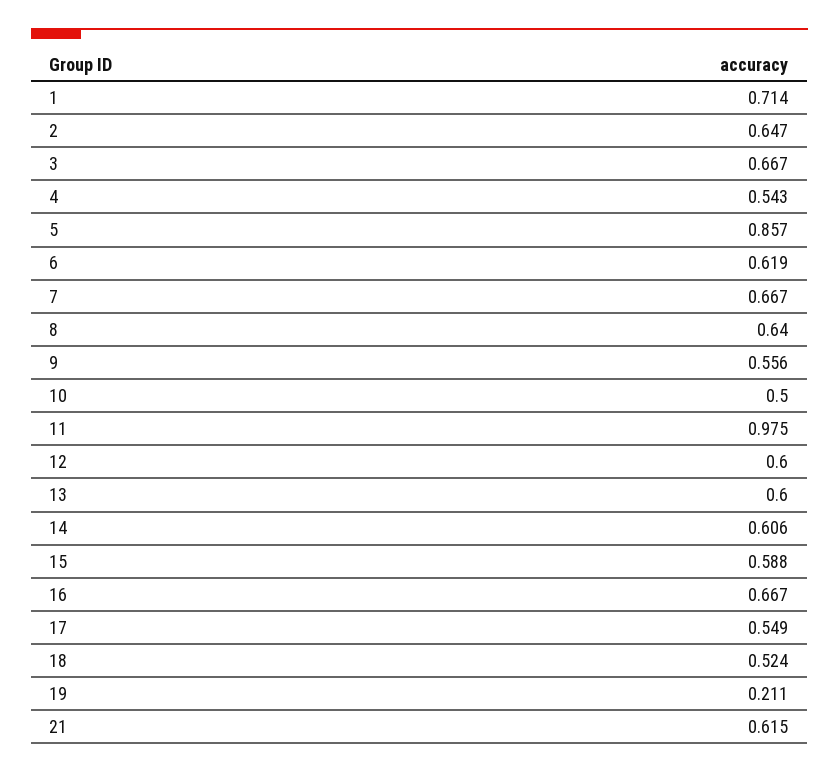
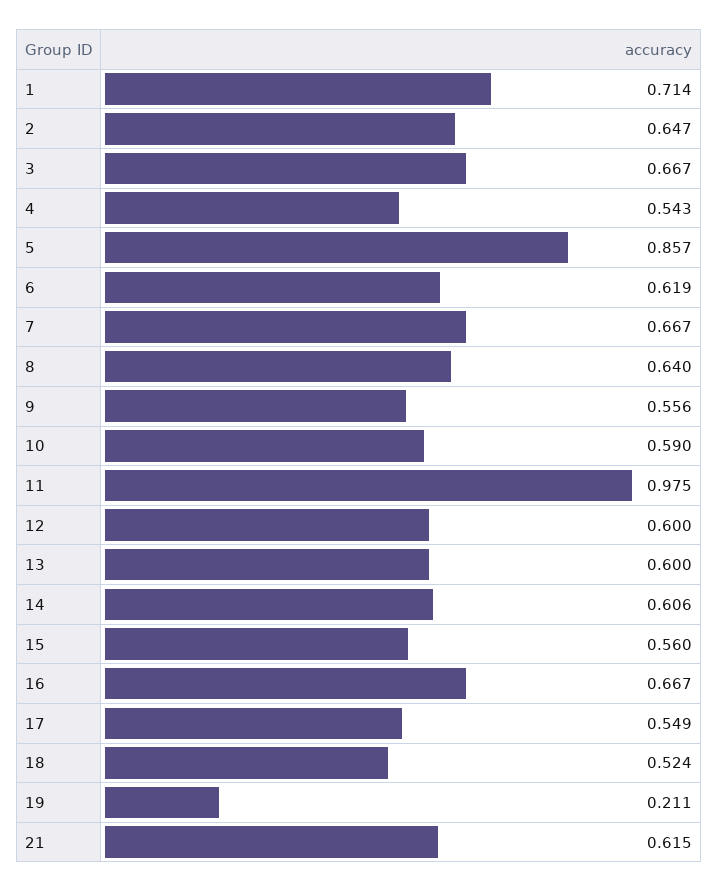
10: 0.5 -> 0.59
15: 0.588 -> 0.56

